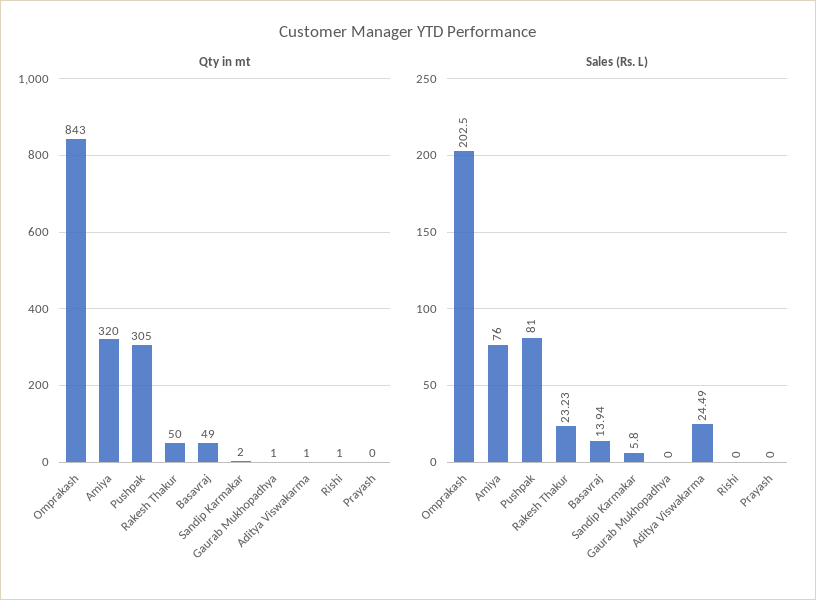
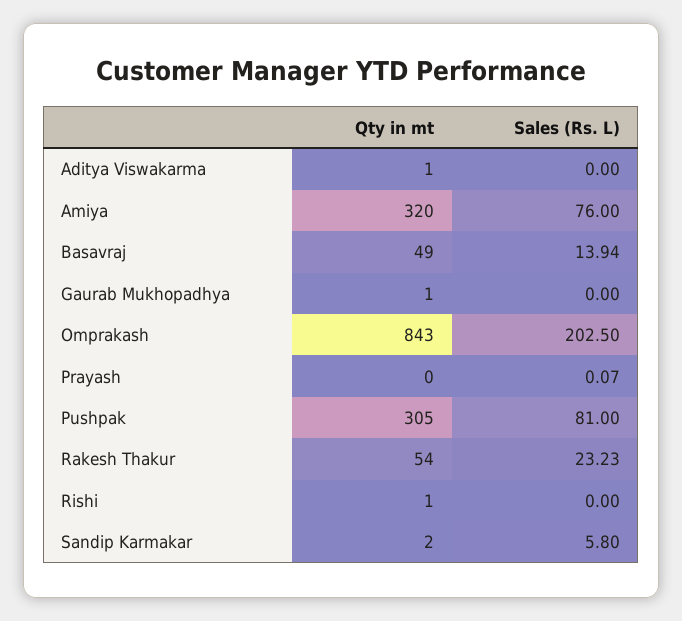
Qty in mt, Rakesh Thakur: 50 -> 54
Sales (Rs. L), Aditya Viswakarma: 24.49 -> 0
Sales (Rs. L), Prayash: 0 -> 0.07

